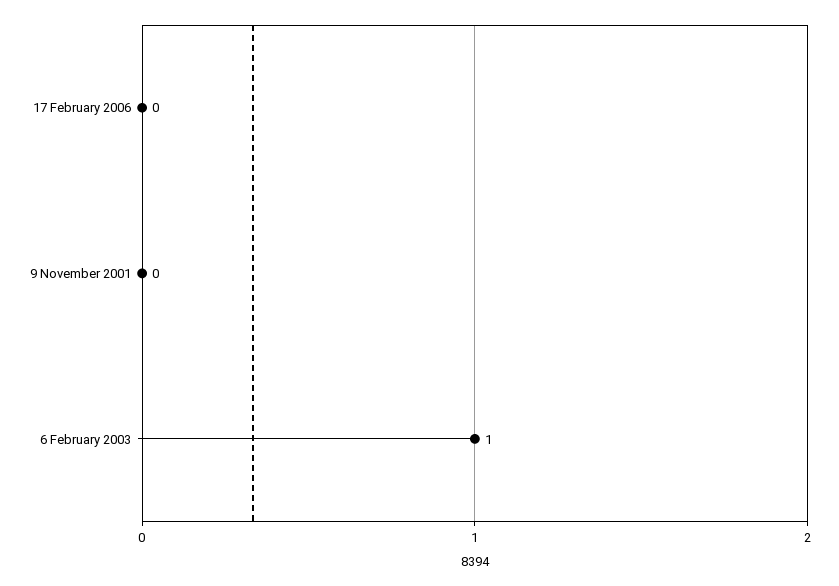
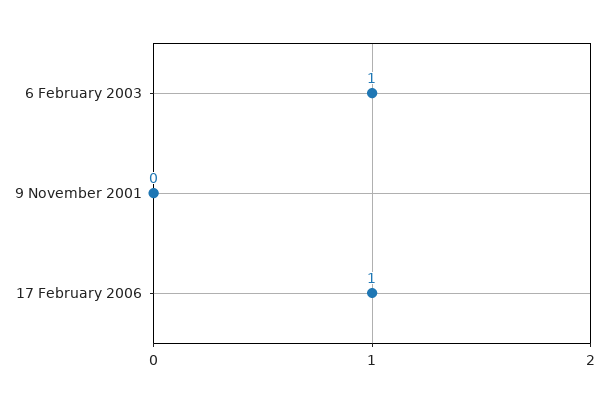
17 February 2006: 0 -> 1

